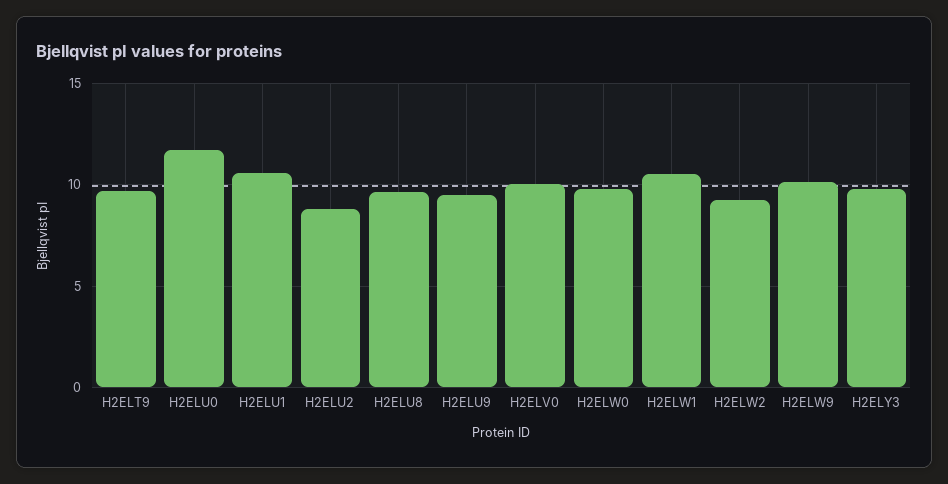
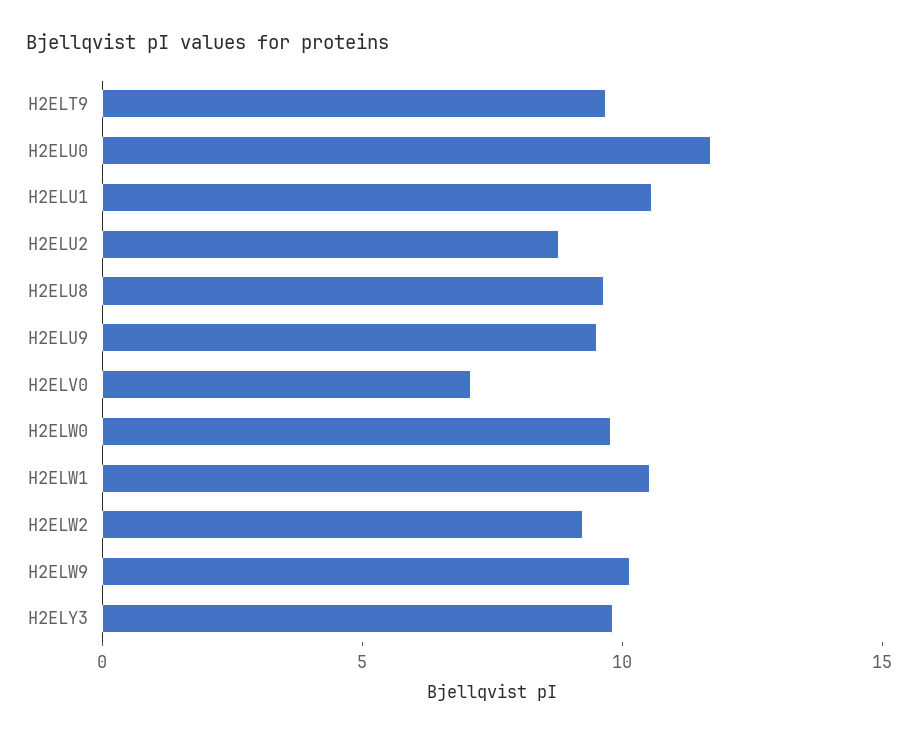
H2ELV0: 10 -> 7

